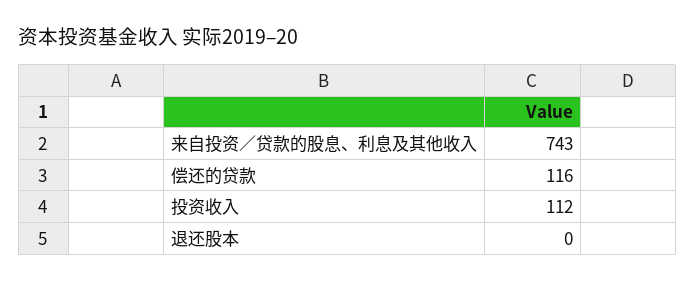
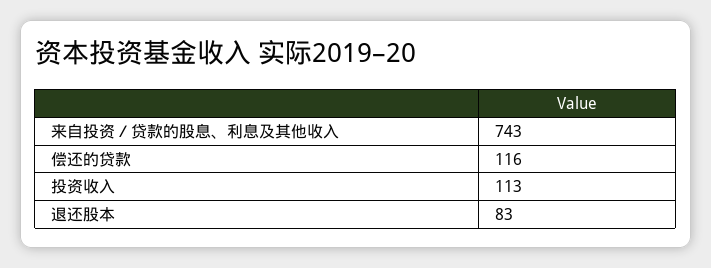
投资收入: 112 -> 113
退还股本: 0 -> 83

